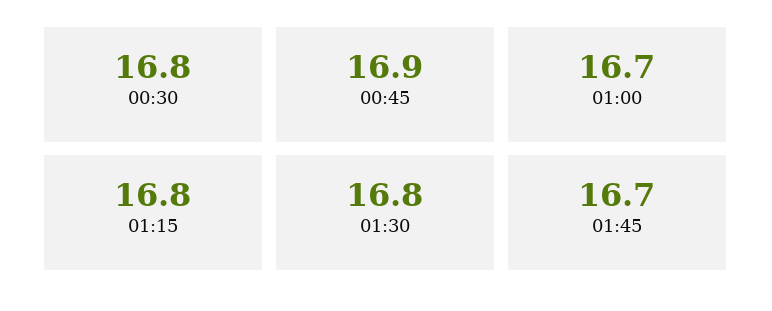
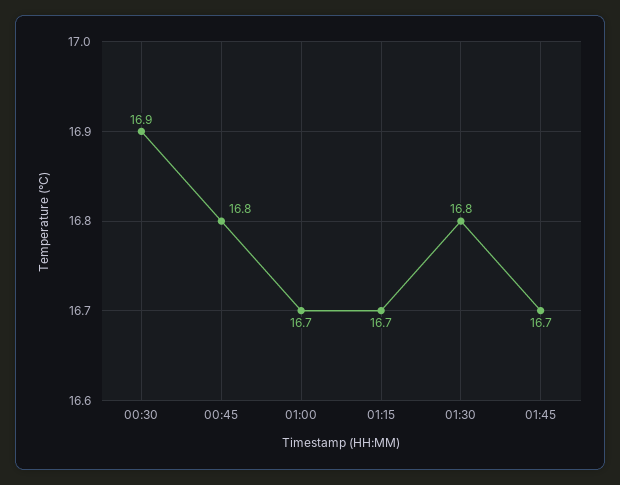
00:30: 16.8 -> 16.9
00:45: 16.9 -> 16.8
01:15: 16.8 -> 16.7

